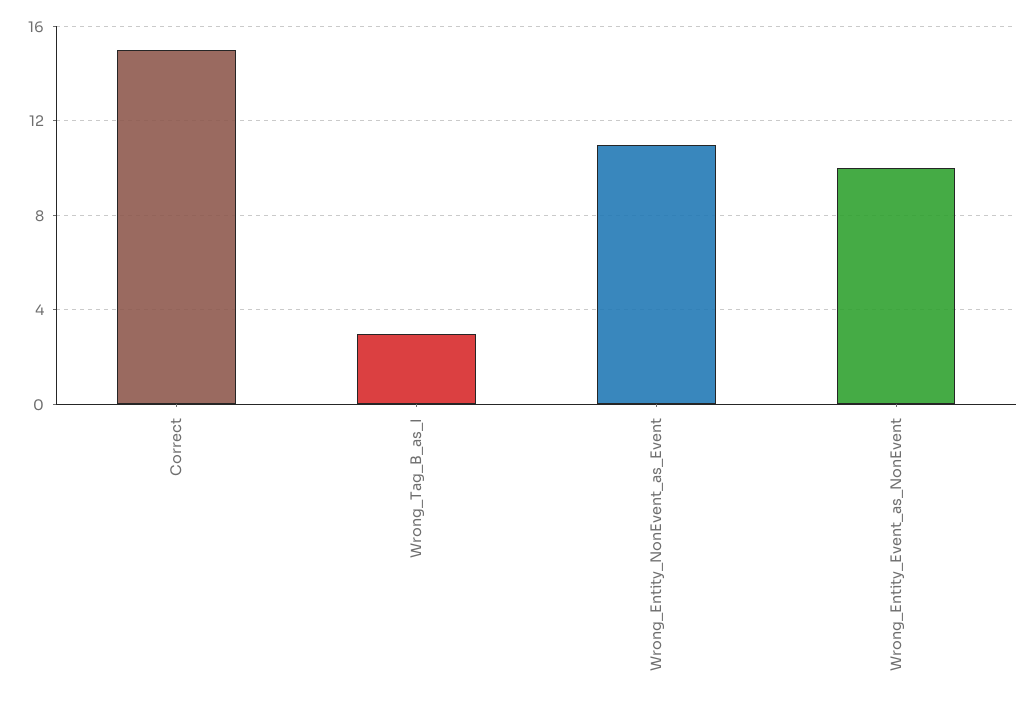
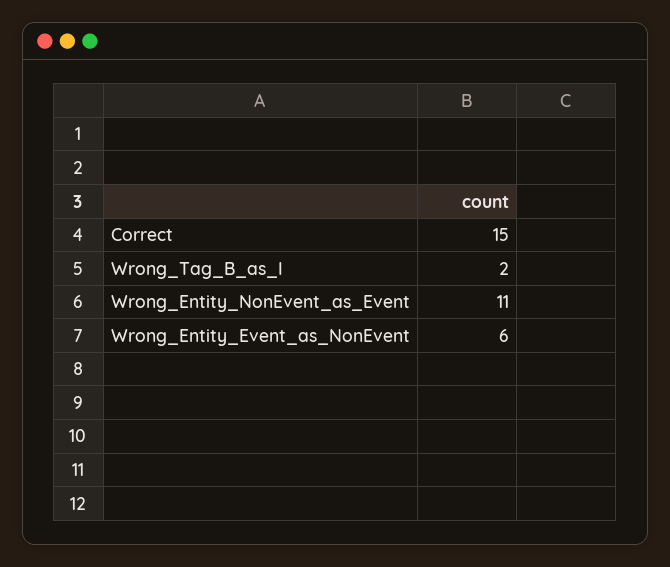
Wrong_Tag_B_as_I: 3 -> 2
Wrong_Entity_Event_as_NonEvent: 10 -> 6

